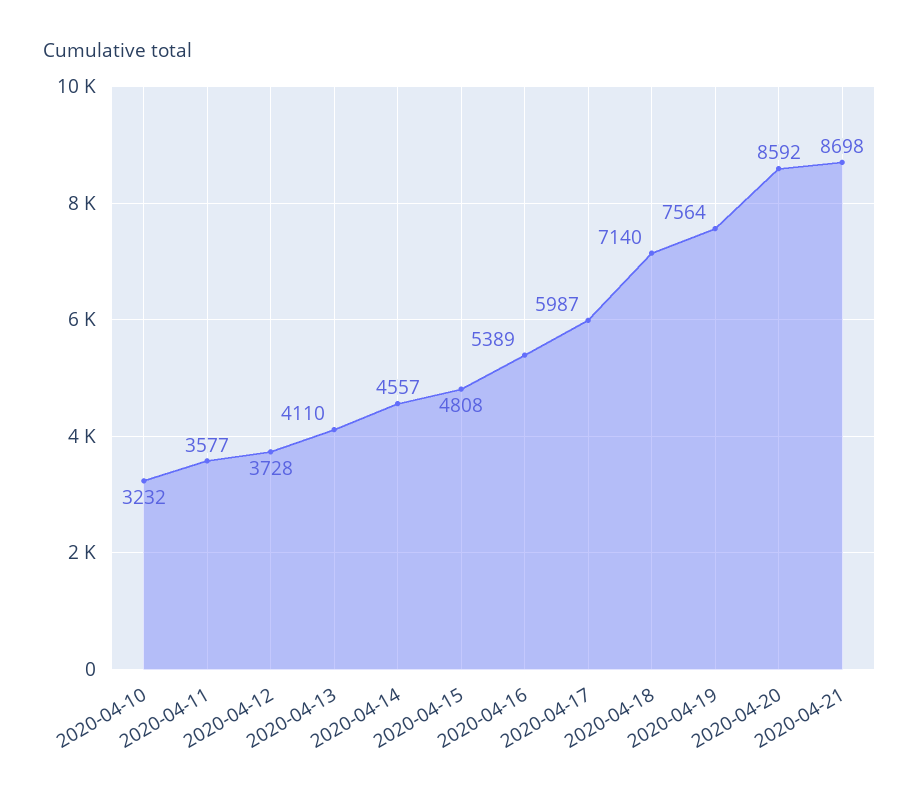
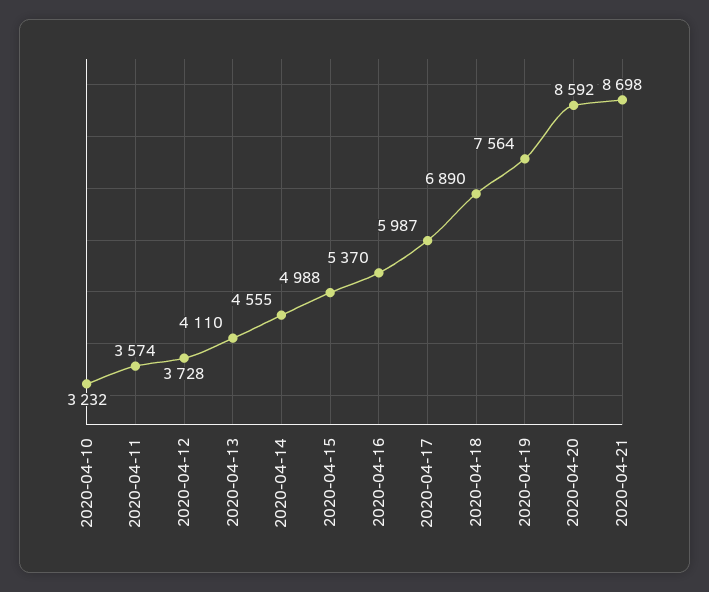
2020-04-11: 3577 -> 3574
2020-04-14: 4557 -> 4555
2020-04-15: 4808 -> 4988
2020-04-16: 5389 -> 5370
2020-04-18: 7140 -> 6890

